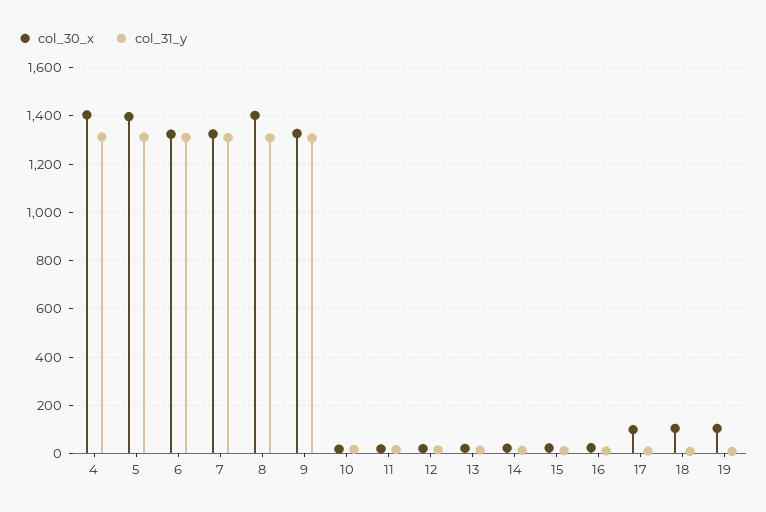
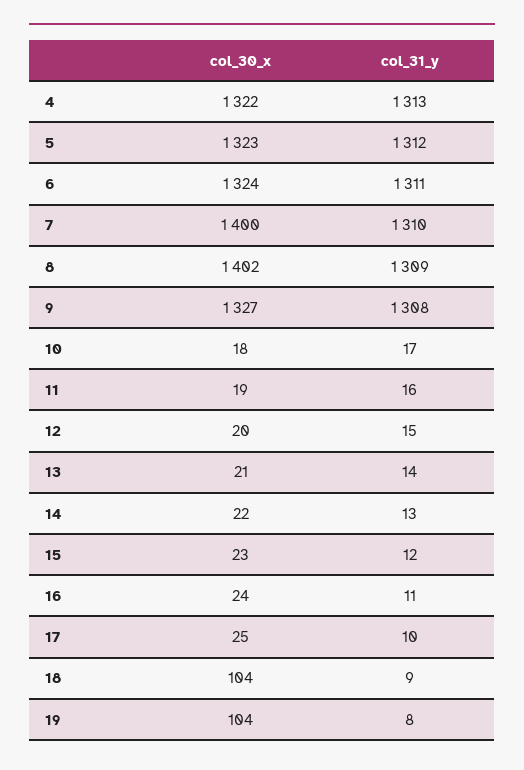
col_30_x, 4: 1400 -> 1322
col_30_x, 5: 1400 -> 1323
col_30_x, 7: 1325 -> 1400
col_30_x, 17: 100 -> 25

